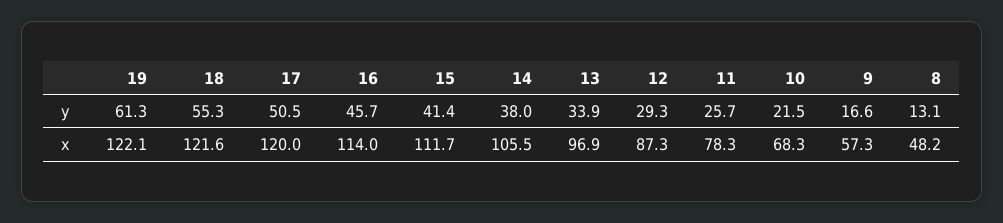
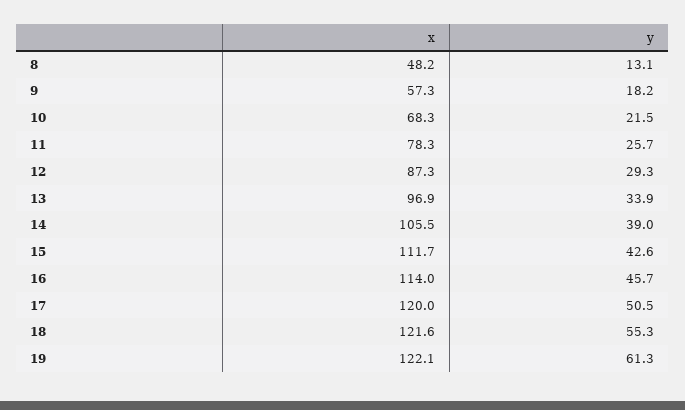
15, y: 41.4 -> 42.6
14, y: 38 -> 39
9, y: 16.6 -> 18.2

